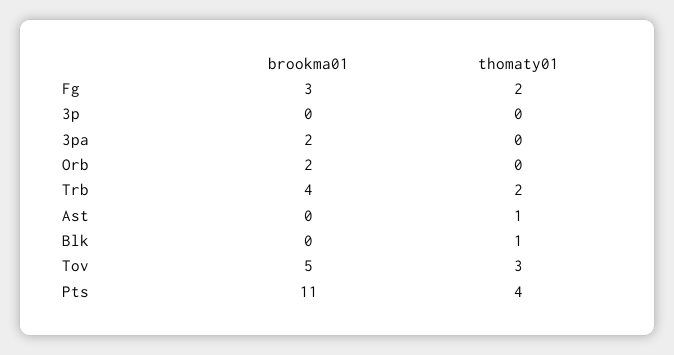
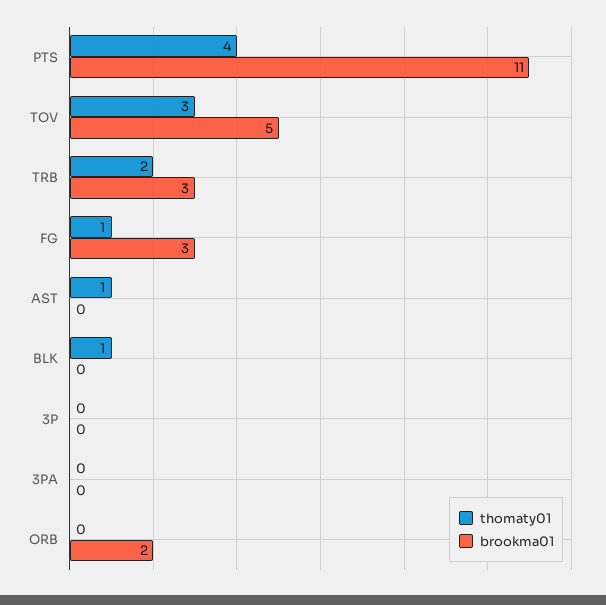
thomaty01, Fg: 2 -> 1
brookma01, 3pa: 2 -> 0
brookma01, Trb: 4 -> 3

